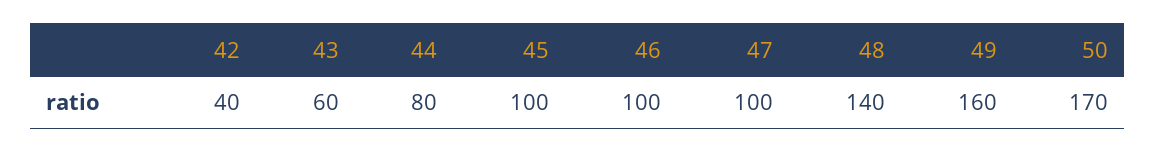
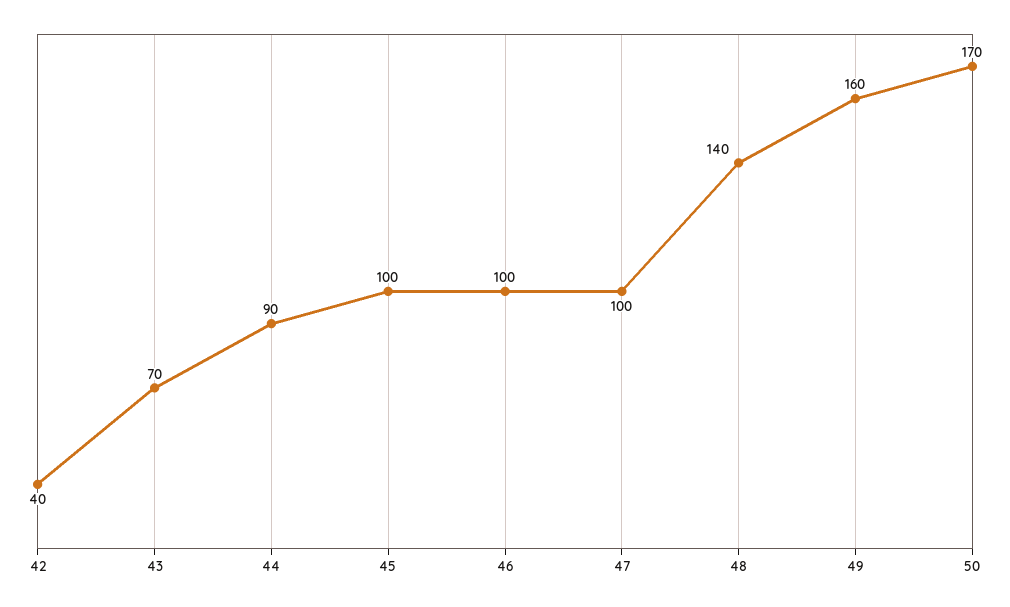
43: 60 -> 70
44: 80 -> 90

